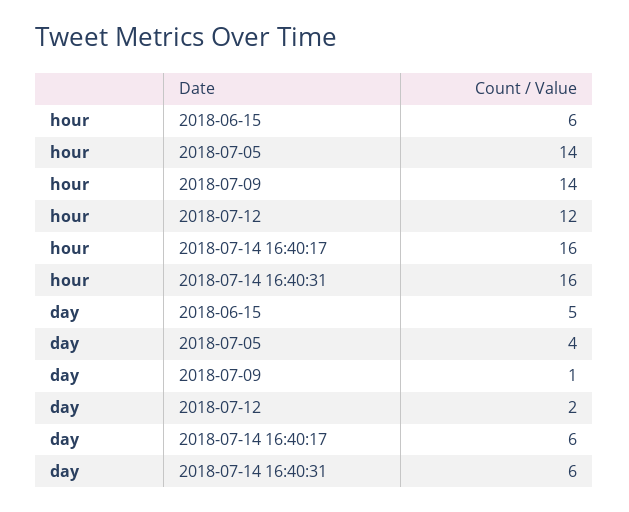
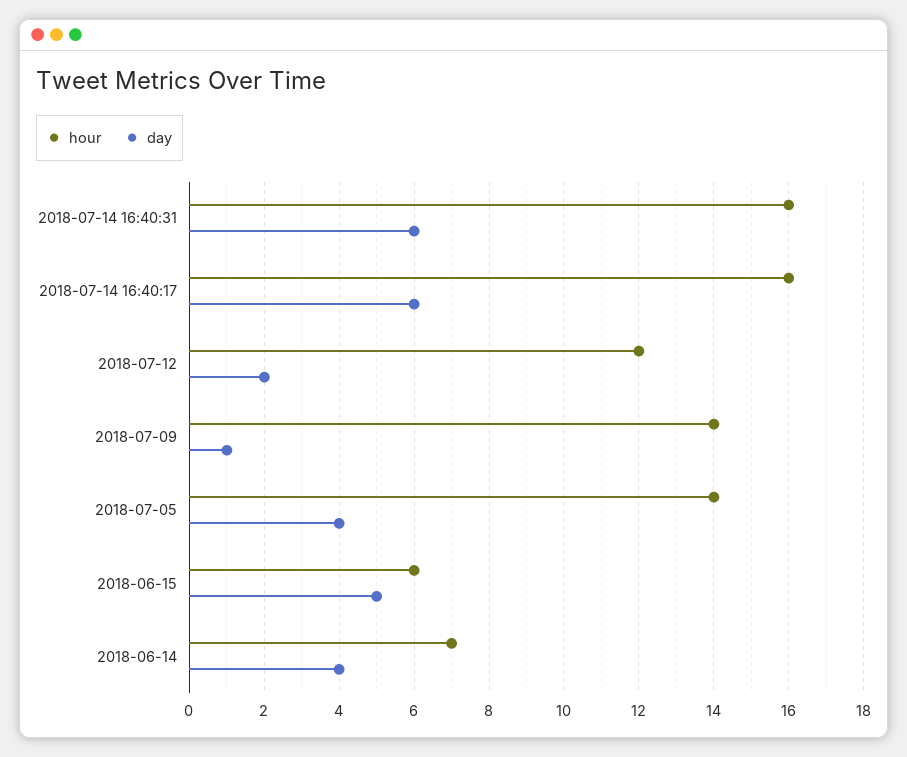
hour, 2018-06-14: none -> 7
day, 2018-06-14: none -> 4

